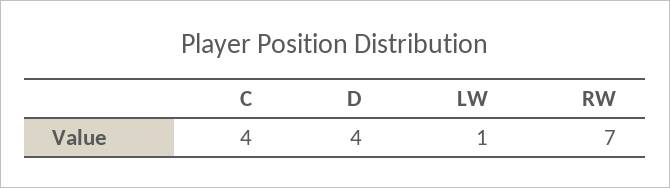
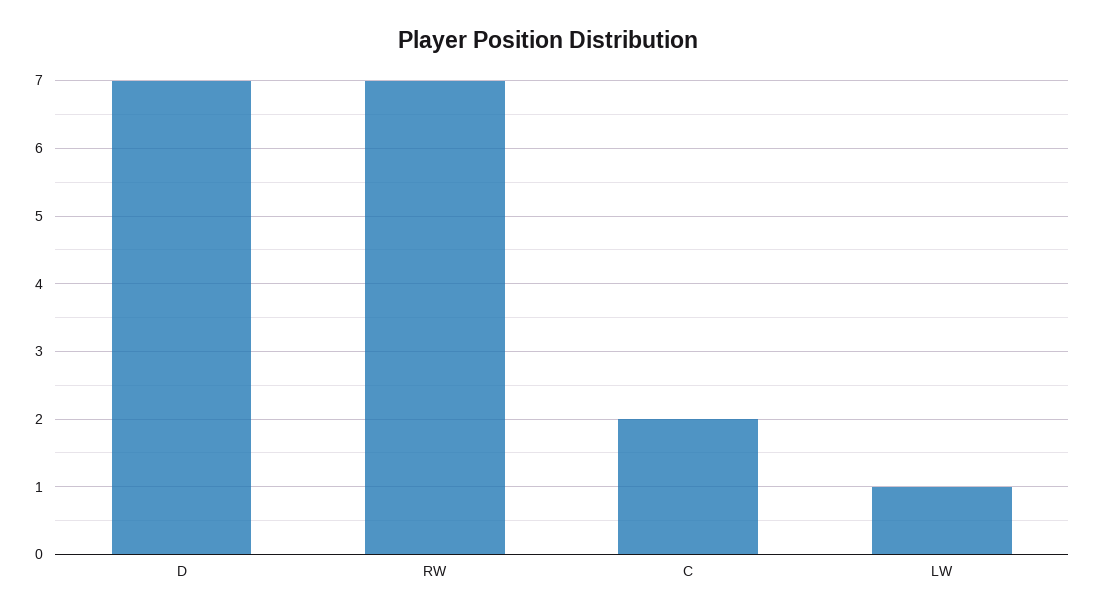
C: 4 -> 2
D: 4 -> 7

